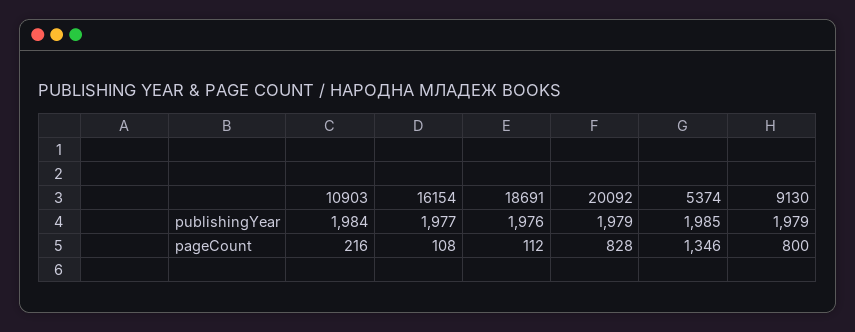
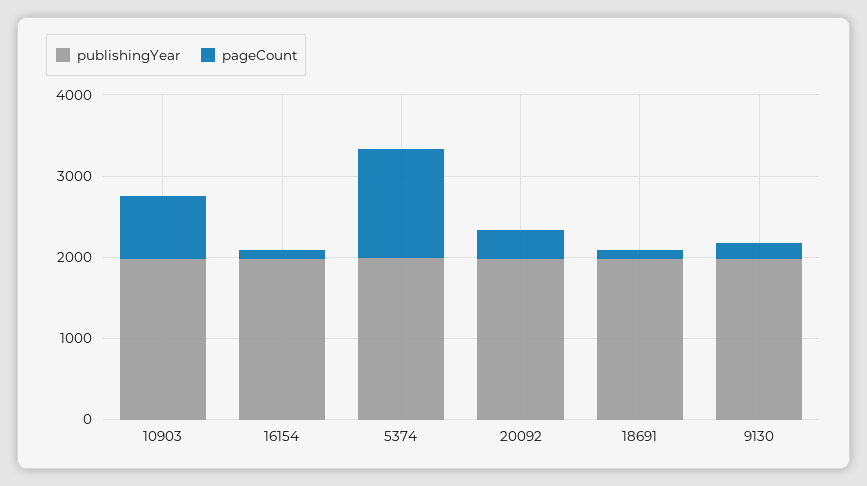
pageCount, 10903: 216 -> 800
pageCount, 20092: 828 -> 400
pageCount, 9130: 800 -> 200

